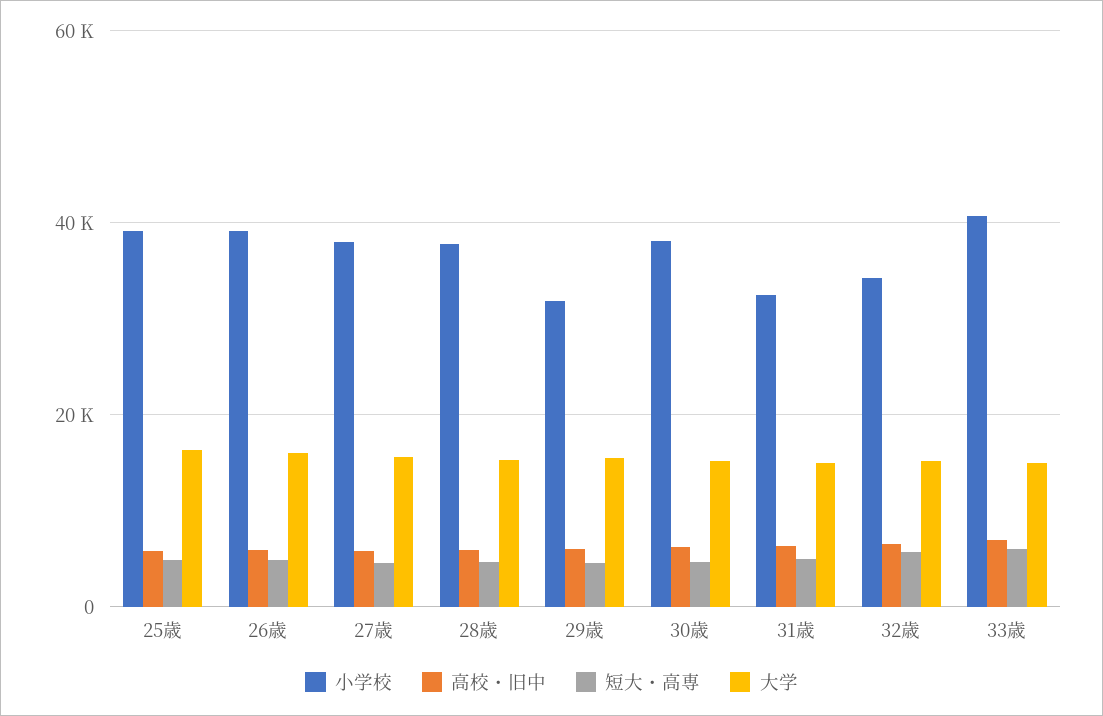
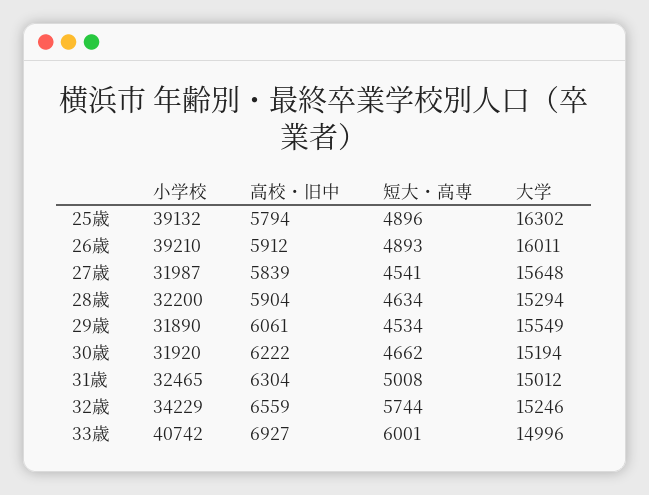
小学校, 27歳: 38000 -> 31987
小学校, 28歳: 38000 -> 32200
小学校, 30歳: 38000 -> 31920

